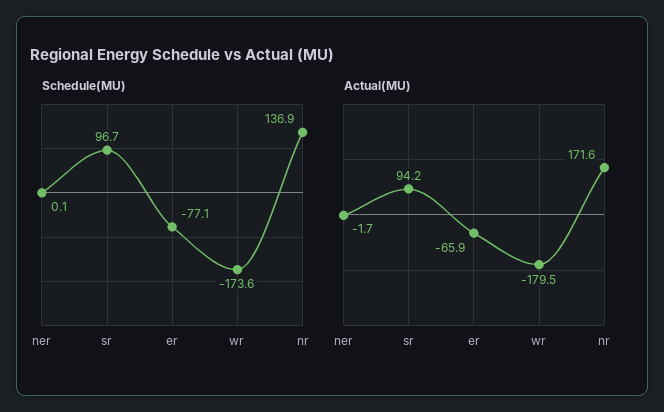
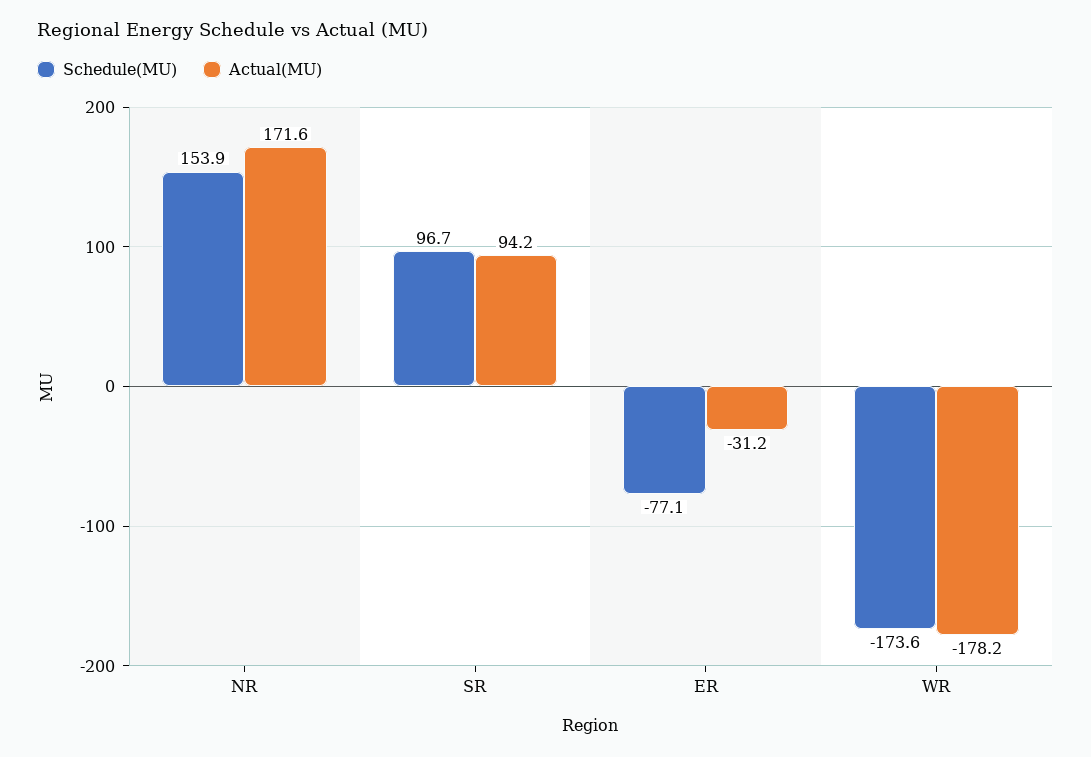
Schedule(MU), ner: 0.1 -> none
Schedule(MU), nr: 136.9 -> 153.9
Actual(MU), ner: -1.7 -> none
Actual(MU), er: -65.9 -> -31.2
Actual(MU), wr: -179.5 -> -178.2

